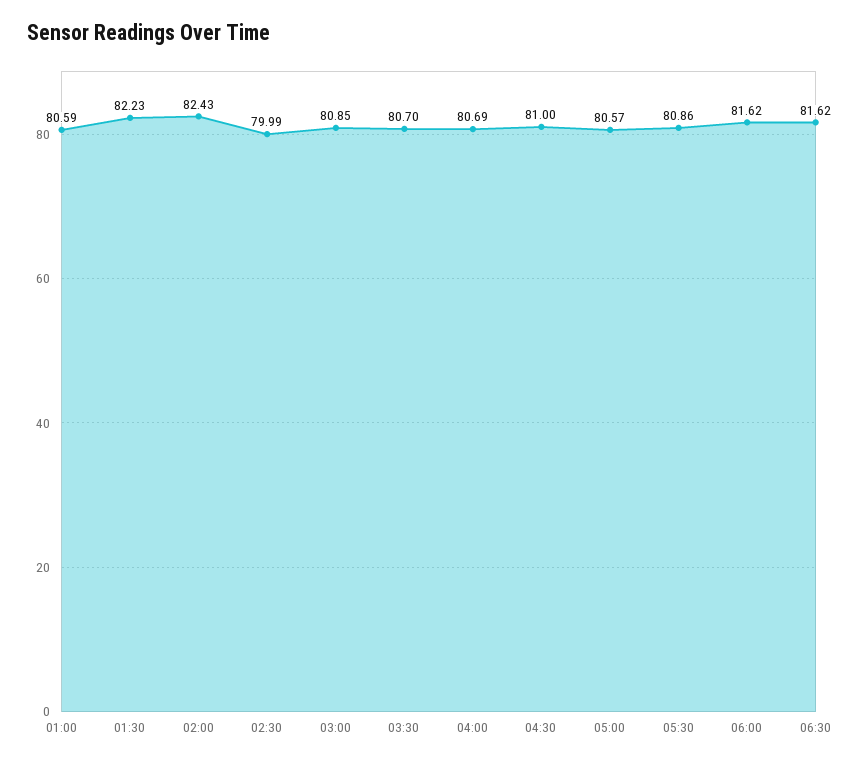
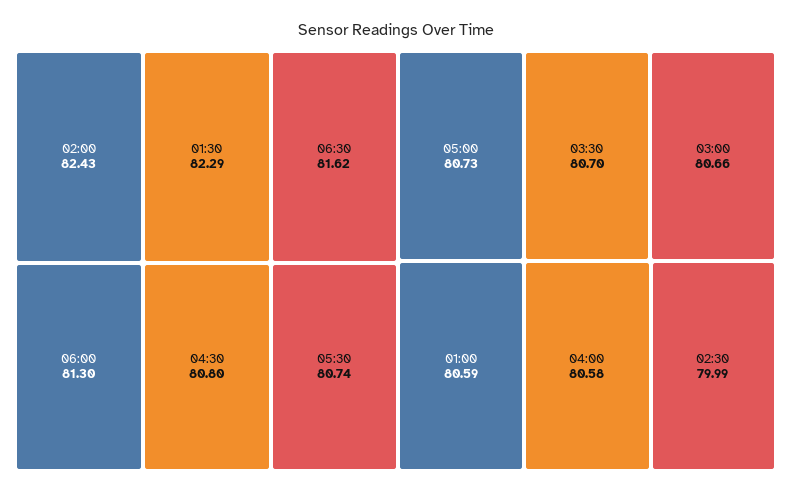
01:30: 82.23 -> 82.29
03:00: 80.85 -> 80.66
04:00: 80.69 -> 80.58
04:30: 81 -> 80.8
05:00: 80.57 -> 80.73
05:30: 80.86 -> 80.74
06:00: 81.62 -> 81.3

